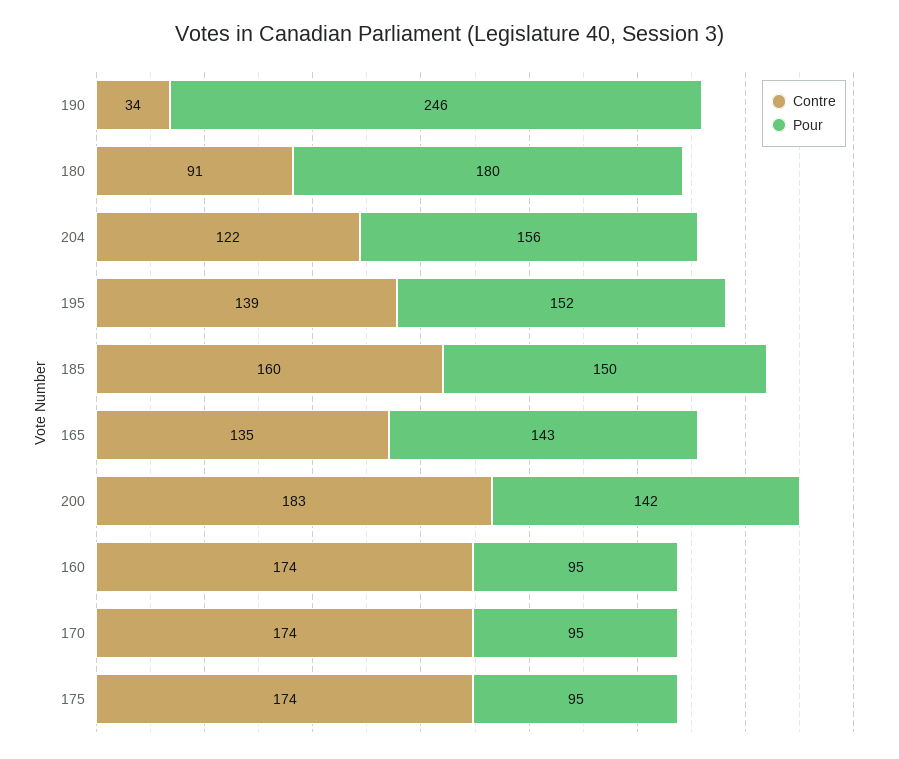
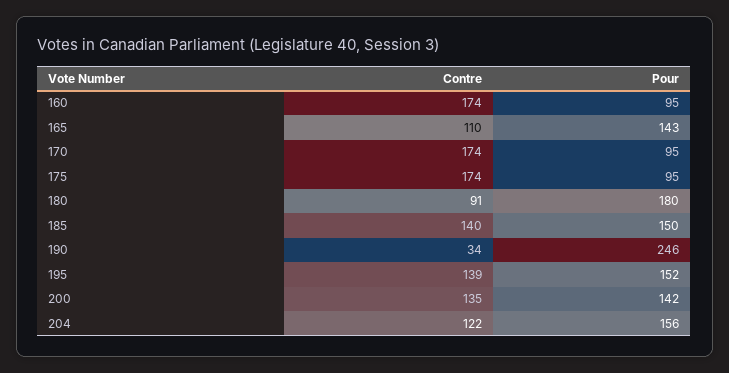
Contre, 185: 160 -> 140
Contre, 165: 135 -> 110
Contre, 200: 183 -> 135

